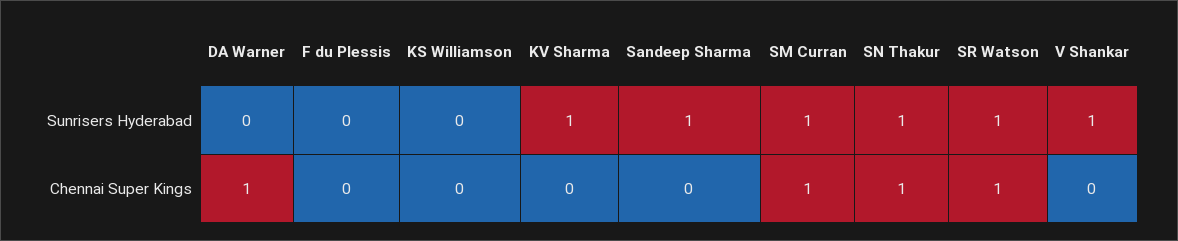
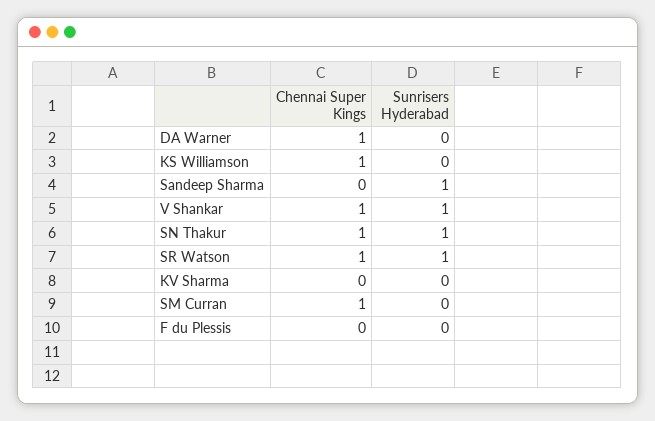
KV Sharma, Sunrisers Hyderabad: 1 -> 0
SM Curran, Sunrisers Hyderabad: 1 -> 0
KS Williamson, Chennai Super Kings: 0 -> 1
V Shankar, Chennai Super Kings: 0 -> 1

